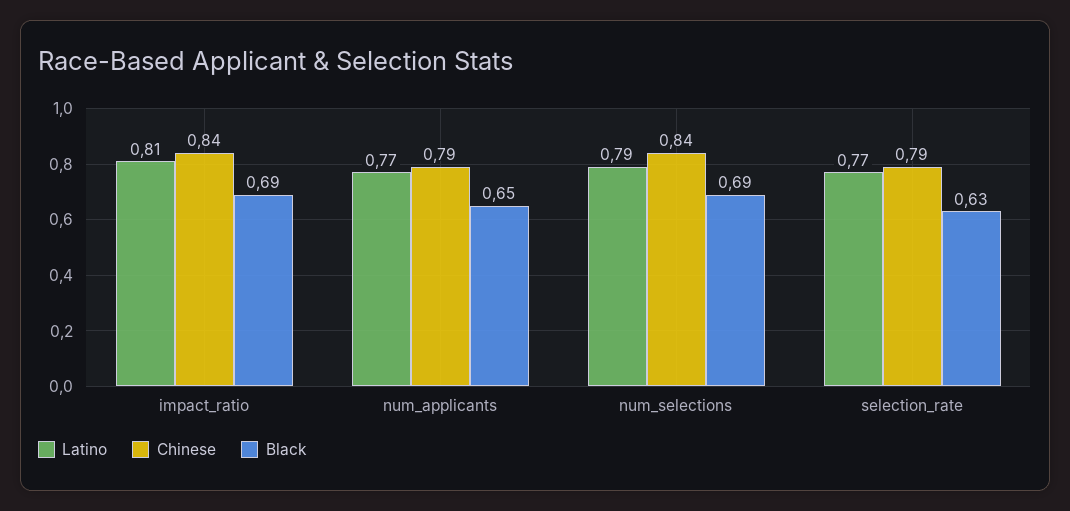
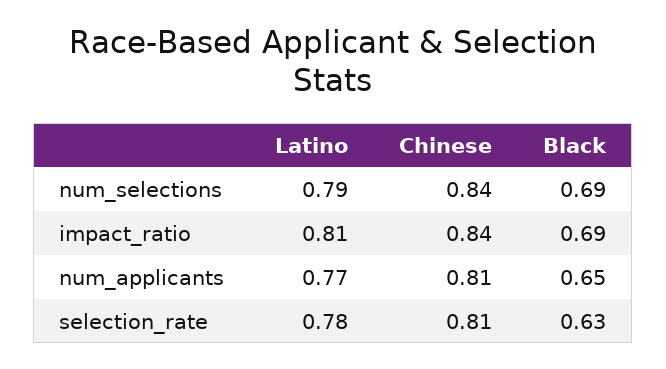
Chinese, num_applicants: 0.79 -> 0.81
Latino, selection_rate: 0.77 -> 0.78
Chinese, selection_rate: 0.79 -> 0.81

